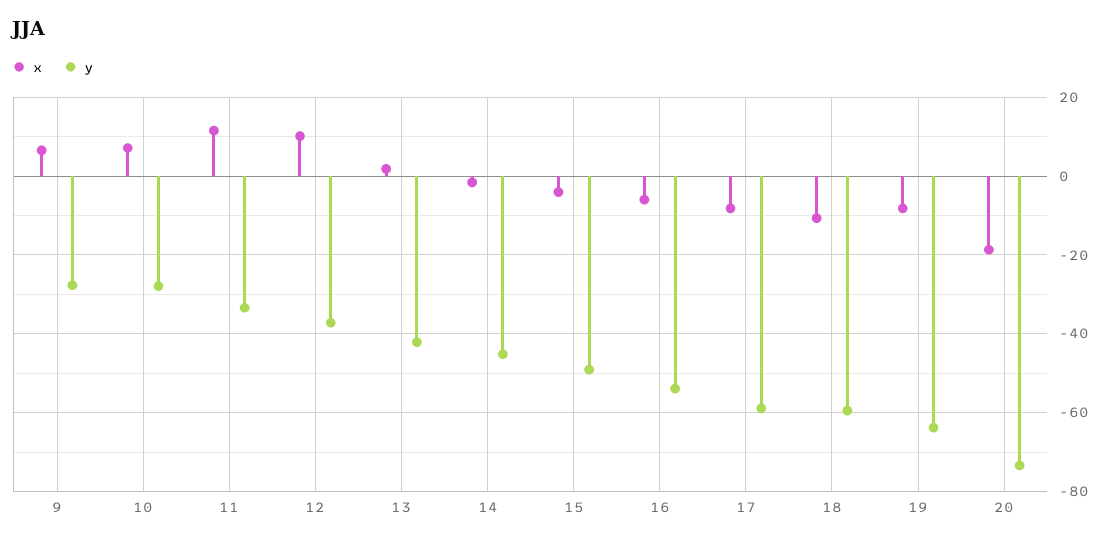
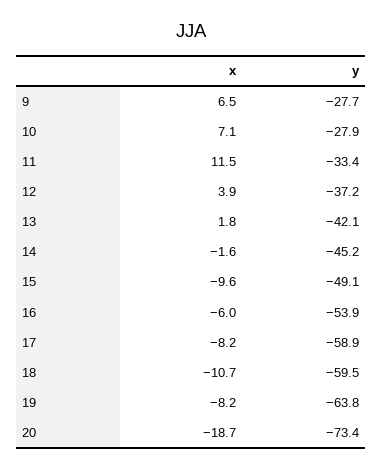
x, 12: 10 -> 3.9
x, 15: -4 -> -9.6

